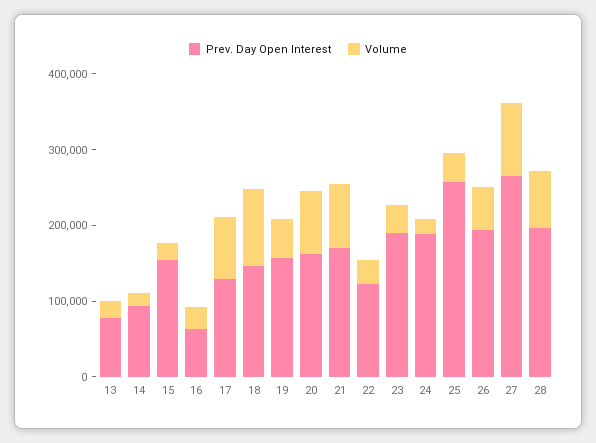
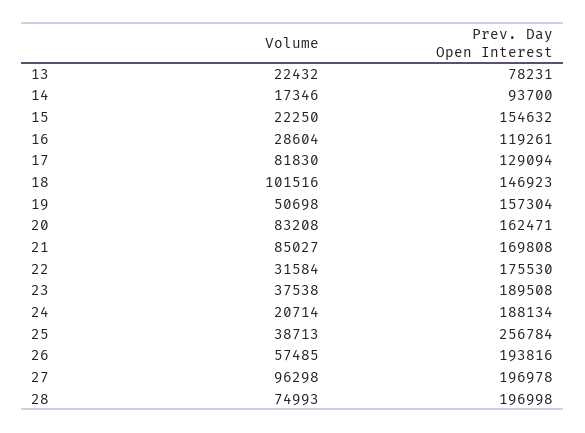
Prev. Day Open Interest, 16: 60000 -> 119261
Prev. Day Open Interest, 22: 120000 -> 175530
Prev. Day Open Interest, 27: 260000 -> 196978

